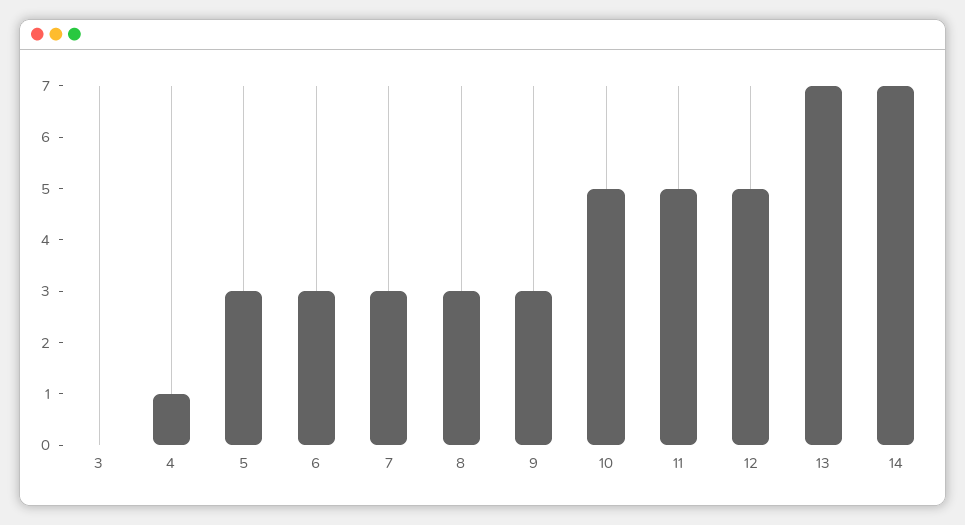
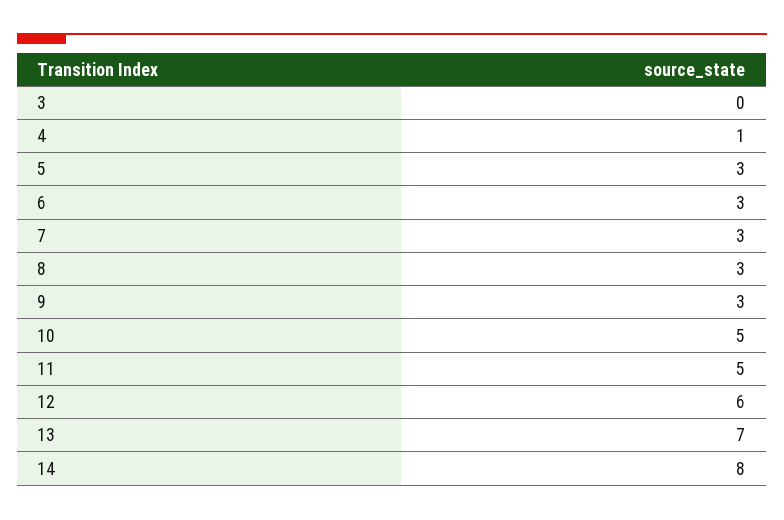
12: 5 -> 6
14: 7 -> 8

